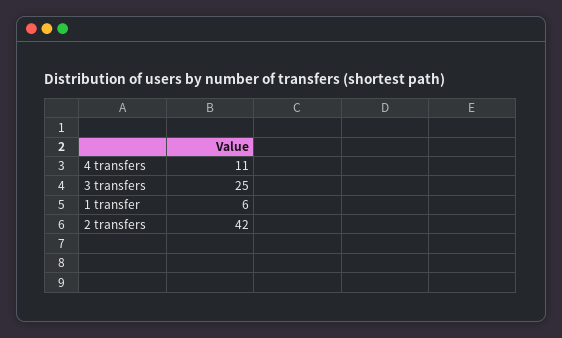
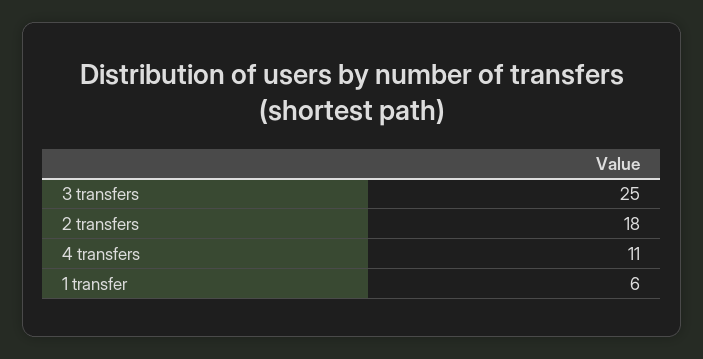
2 transfers: 42 -> 18

